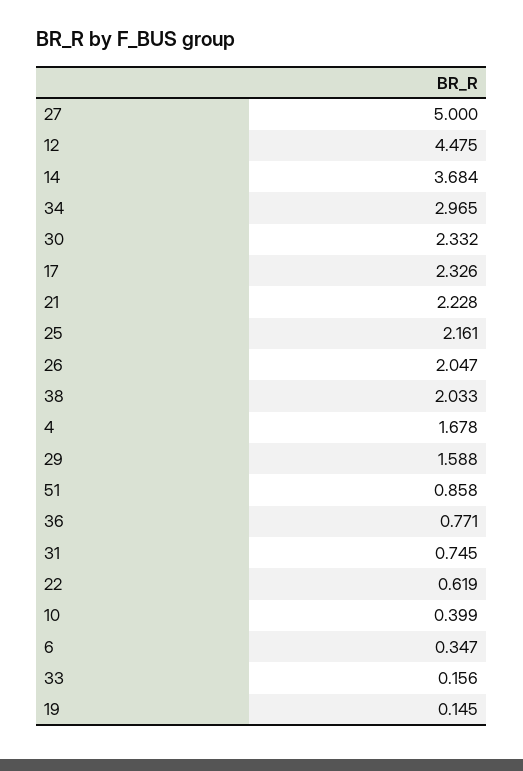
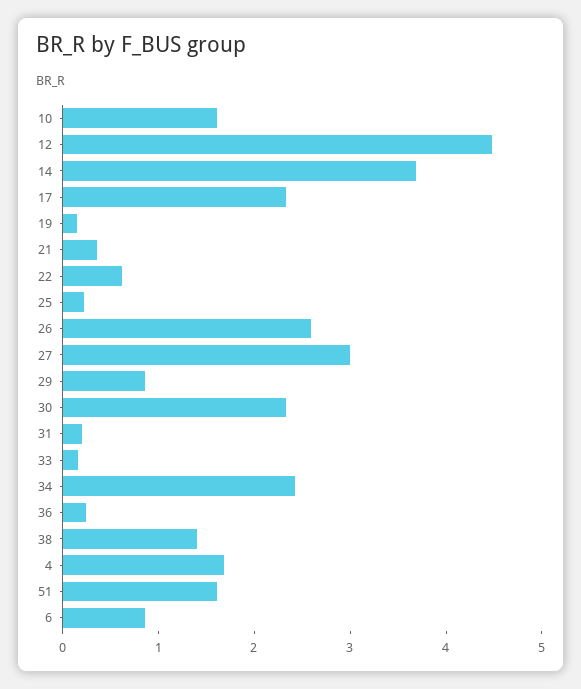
27: 5 -> 3
34: 2.965 -> 2.4
21: 2.228 -> 0.4
25: 2.161 -> 0.2
26: 2.047 -> 2.6
38: 2.033 -> 1.4
29: 1.588 -> 0.8
51: 0.858 -> 1.6
36: 0.771 -> 0.2
31: 0.745 -> 0.2
10: 0.399 -> 1.6
6: 0.347 -> 0.8

